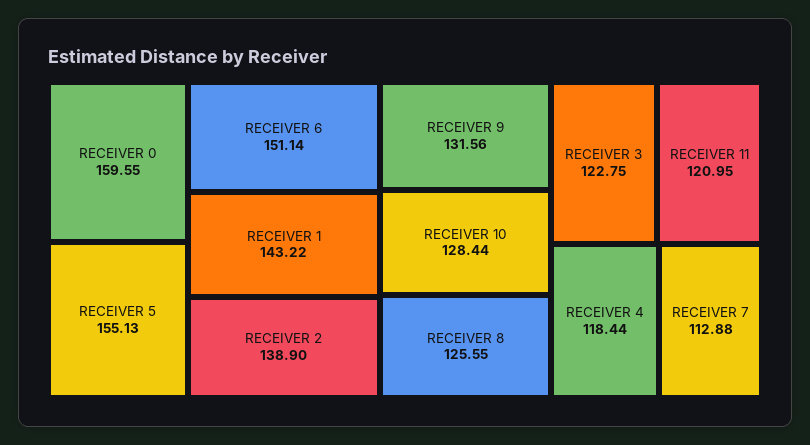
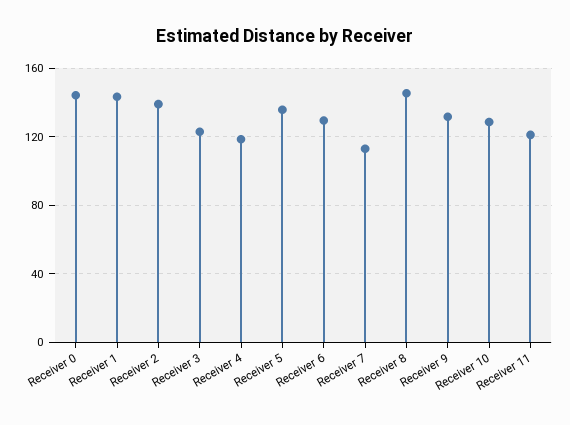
RECEIVER 0: 159.55 -> 145
RECEIVER 5: 155.13 -> 135
RECEIVER 6: 151.14 -> 130
RECEIVER 8: 125.55 -> 145

